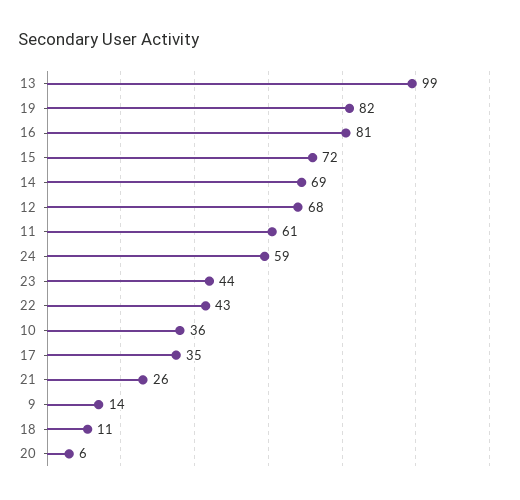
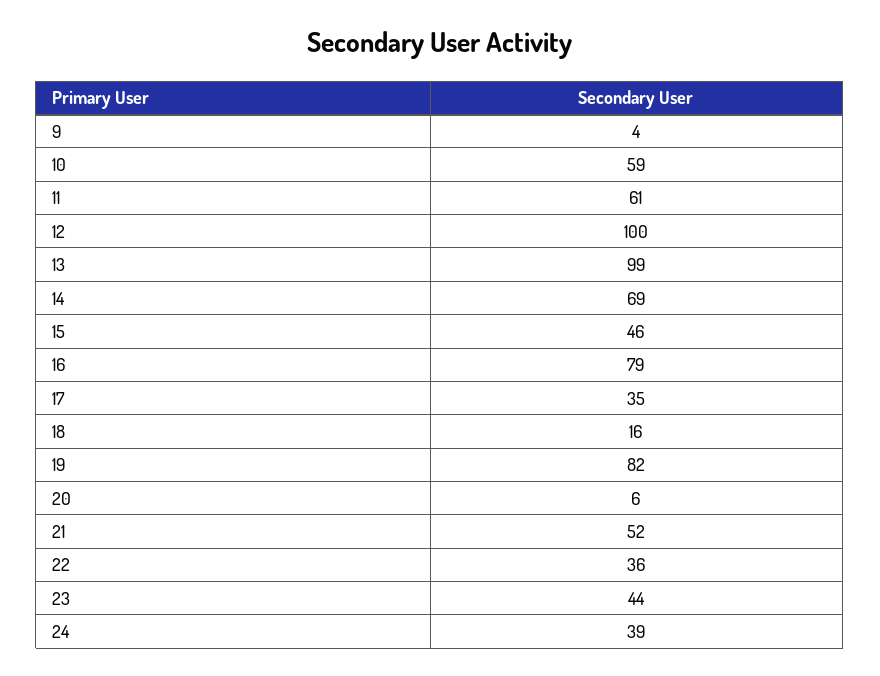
16: 81 -> 79
15: 72 -> 46
12: 68 -> 100
24: 59 -> 39
22: 43 -> 36
10: 36 -> 59
21: 26 -> 52
9: 14 -> 4
18: 11 -> 16

